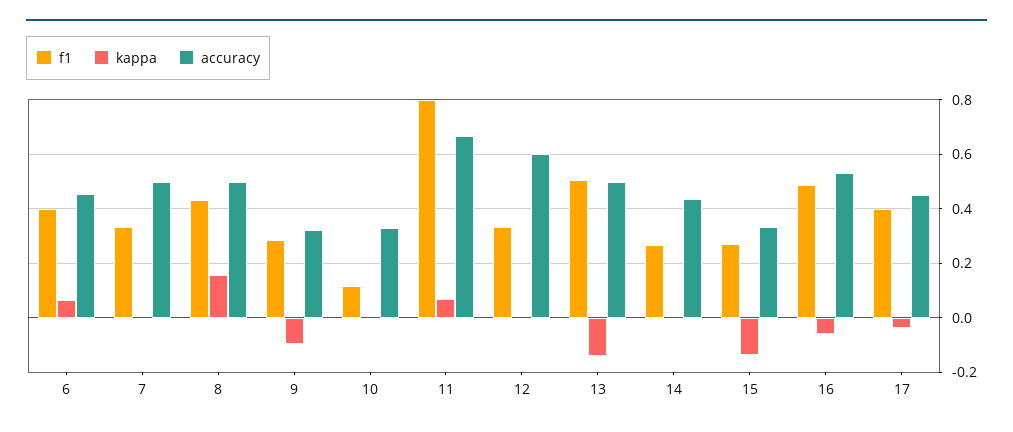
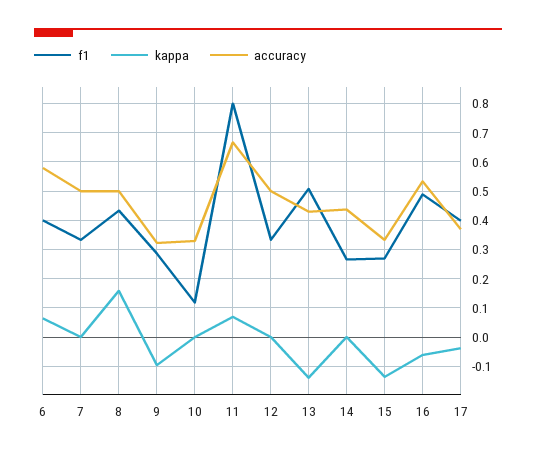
accuracy, 6: 0.45 -> 0.575
accuracy, 12: 0.6 -> 0.5
accuracy, 13: 0.5 -> 0.425
accuracy, 17: 0.45 -> 0.375

